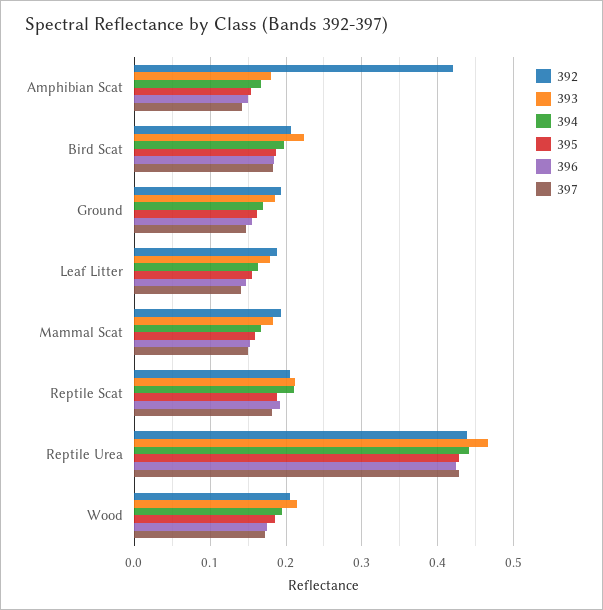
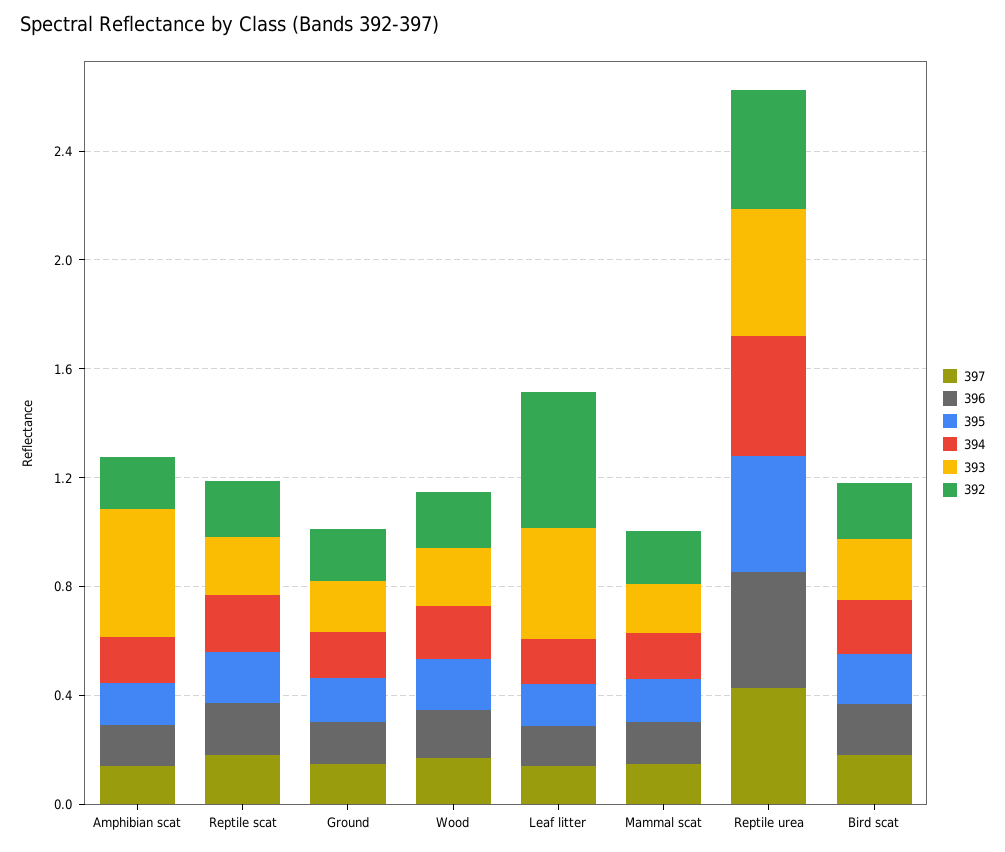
392, Amphibian Scat: 0.42 -> 0.2
393, Amphibian Scat: 0.18 -> 0.5
392, Leaf Litter: 0.19 -> 0.5
393, Leaf Litter: 0.18 -> 0.4

